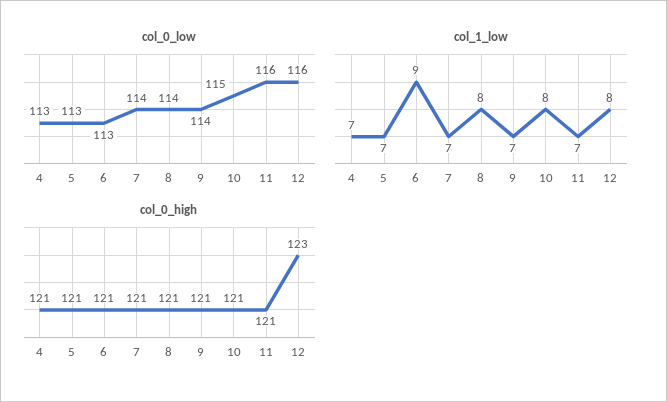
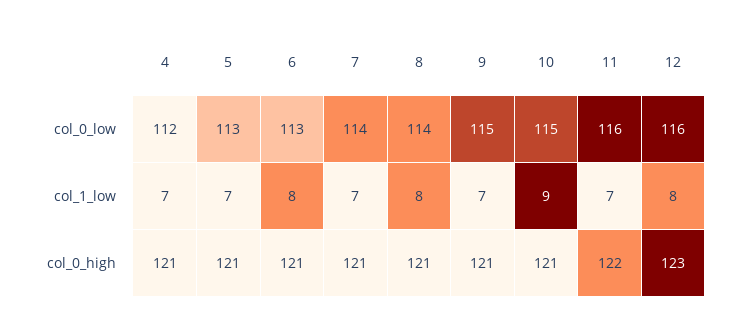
col_0_low, 4: 113 -> 112
col_0_low, 9: 114 -> 115
col_1_low, 6: 9 -> 8
col_1_low, 10: 8 -> 9
col_0_high, 11: 121 -> 122

